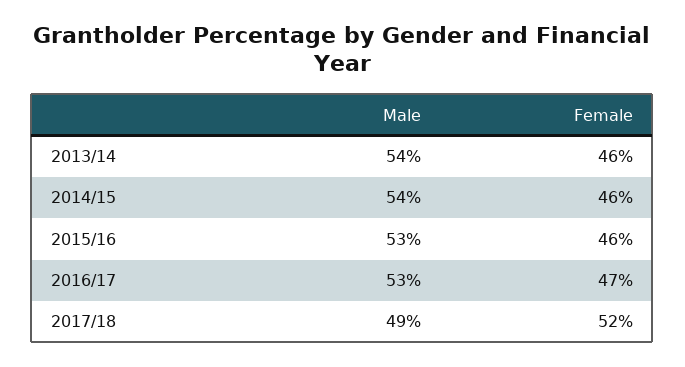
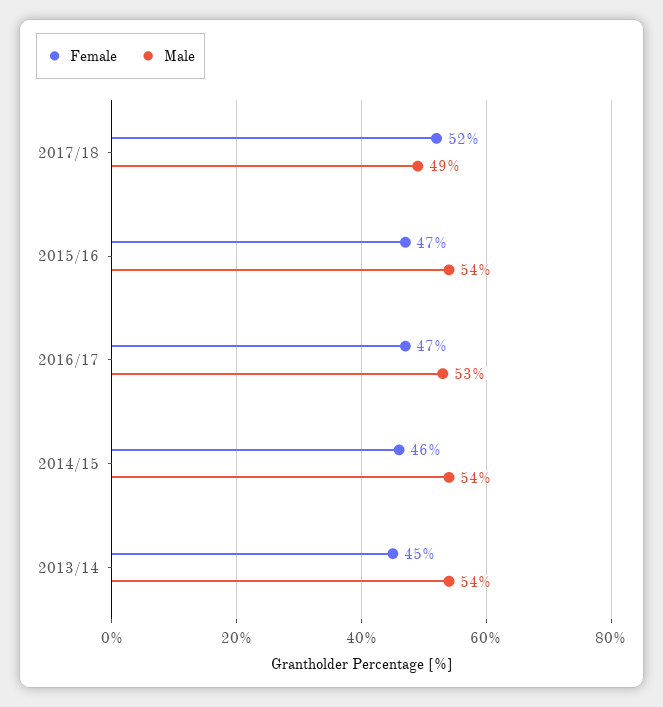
Female, 2013/14: 46 -> 45
Male, 2015/16: 53 -> 54
Female, 2015/16: 46 -> 47

